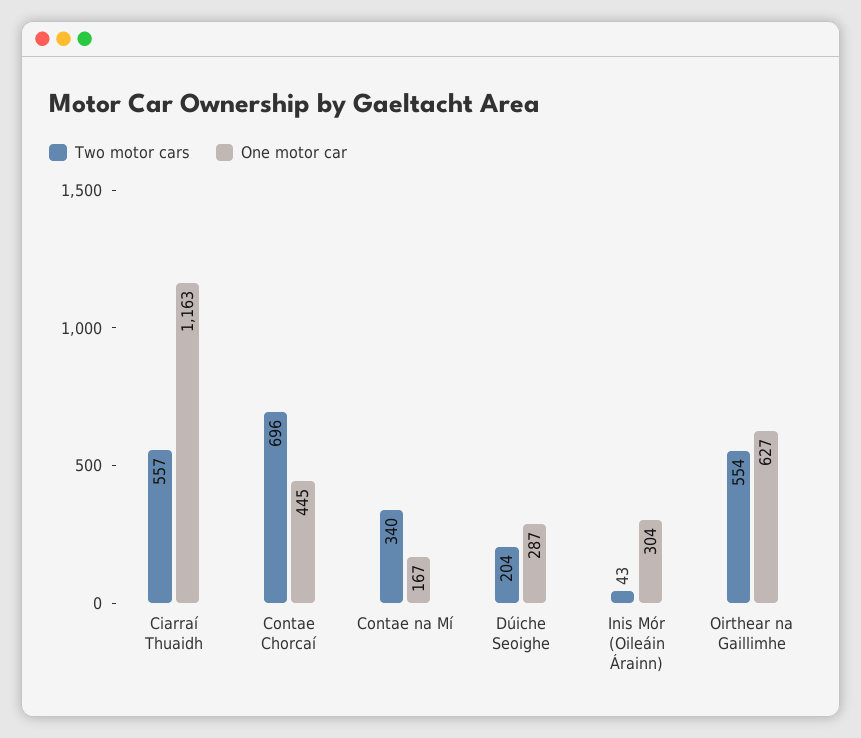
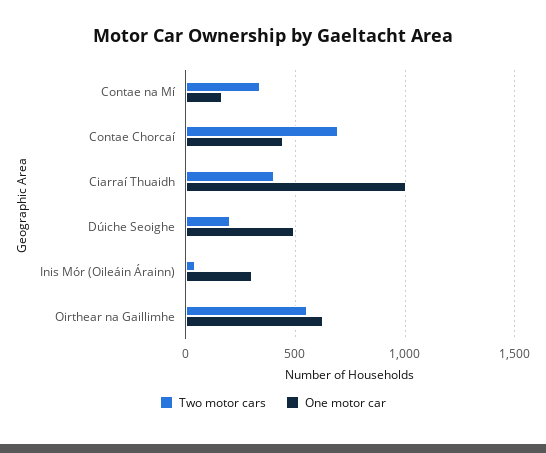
Two motor cars, Ciarraí Thuaidh: 557 -> 400
One motor car, Ciarraí Thuaidh: 1163 -> 1000
One motor car, Dúiche Seoighe: 287 -> 500

